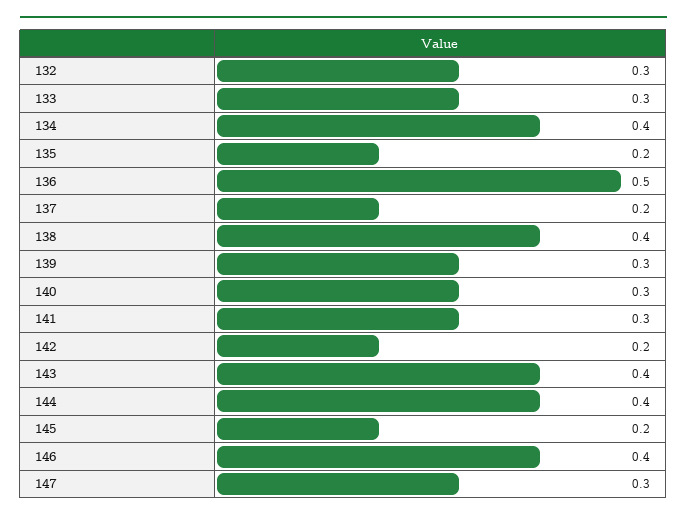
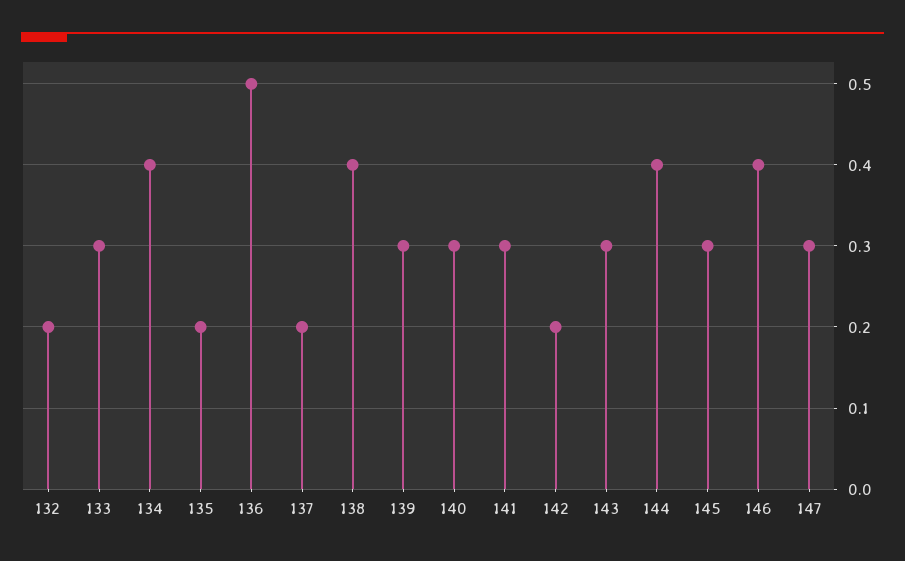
132: 0.3 -> 0.2
143: 0.4 -> 0.3
145: 0.2 -> 0.3

